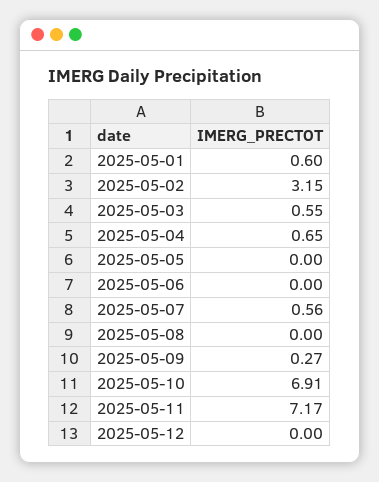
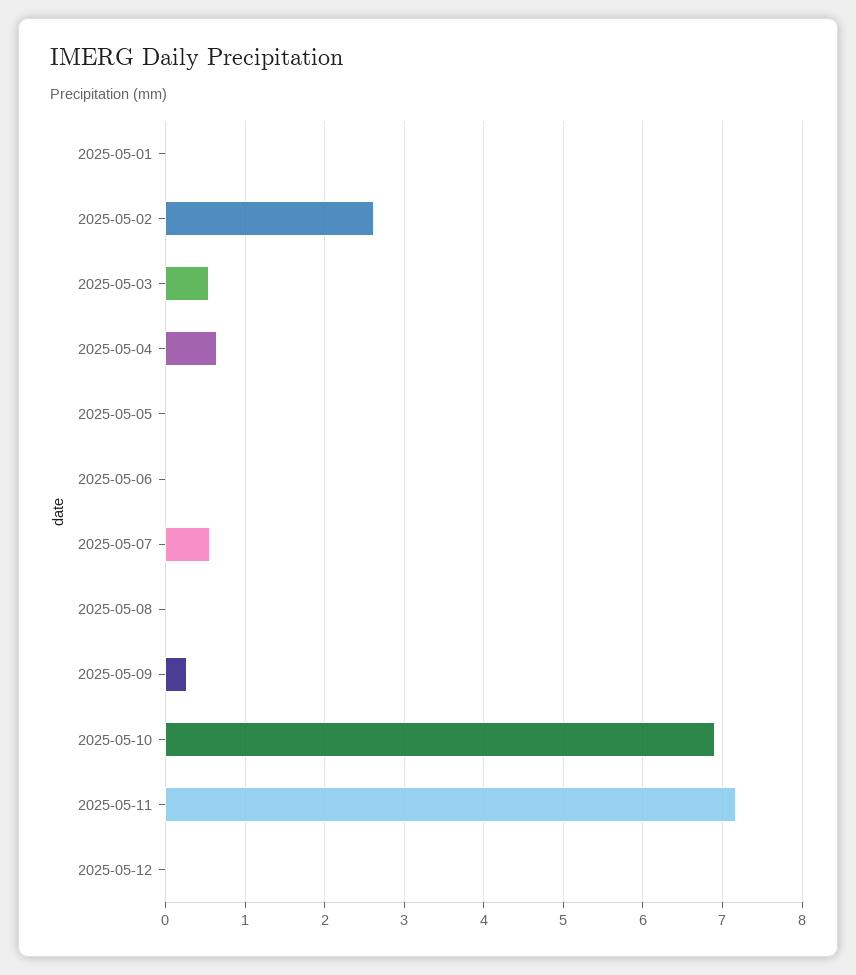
2025-05-01: 0.6 -> 0
2025-05-02: 3.15 -> 2.6

